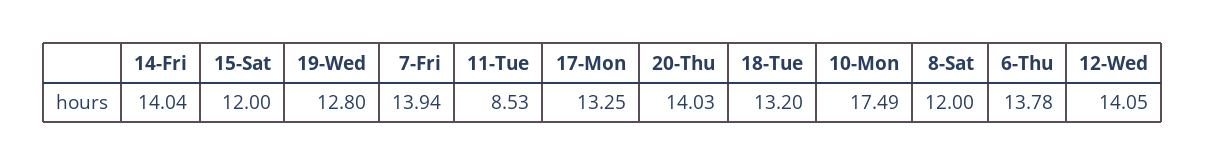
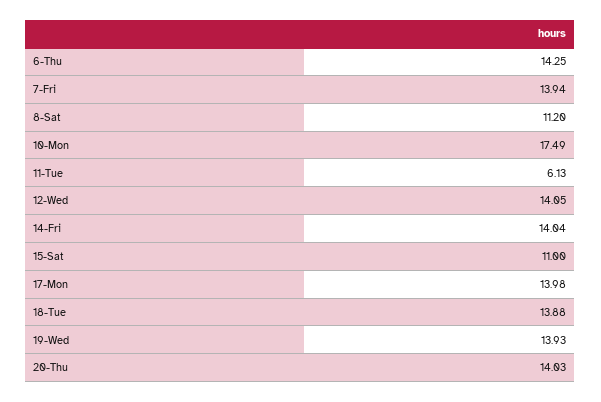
15-Sat: 12 -> 11
19-Wed: 12.8 -> 13.93
11-Tue: 8.53 -> 6.13
17-Mon: 13.25 -> 13.98
18-Tue: 13.2 -> 13.88
8-Sat: 12 -> 11.2
6-Thu: 13.78 -> 14.25

